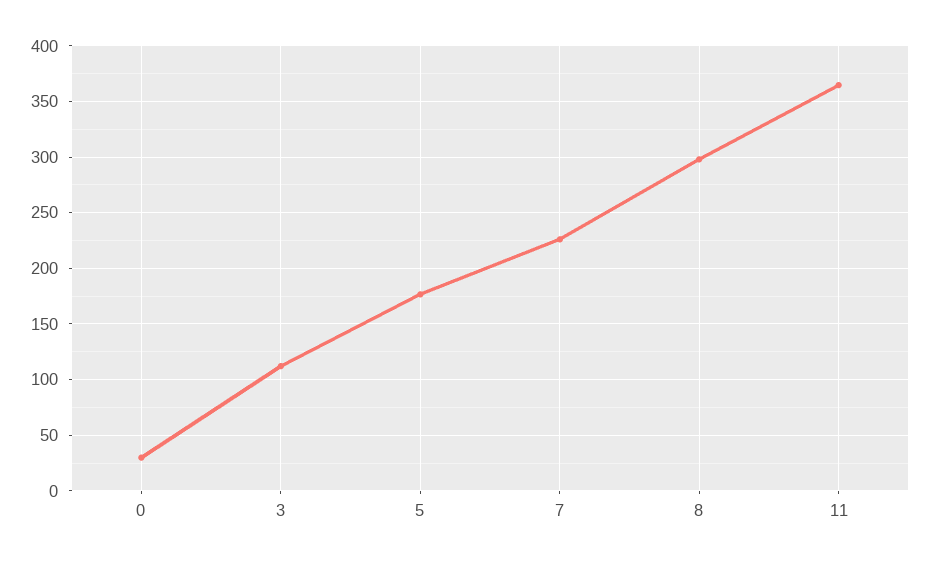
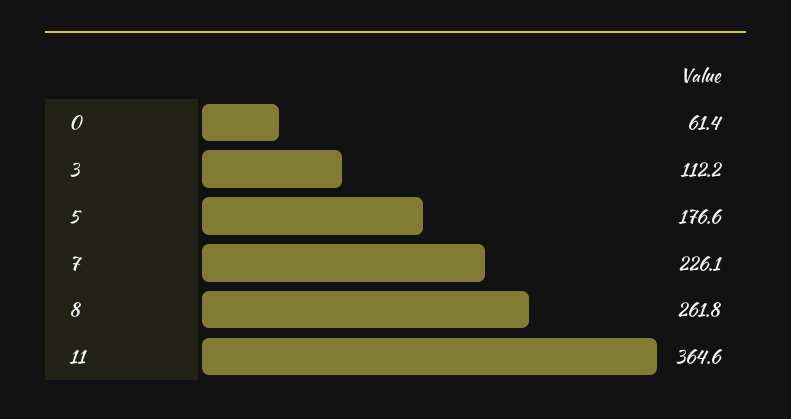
0: 30 -> 61.4
8: 300 -> 261.8

